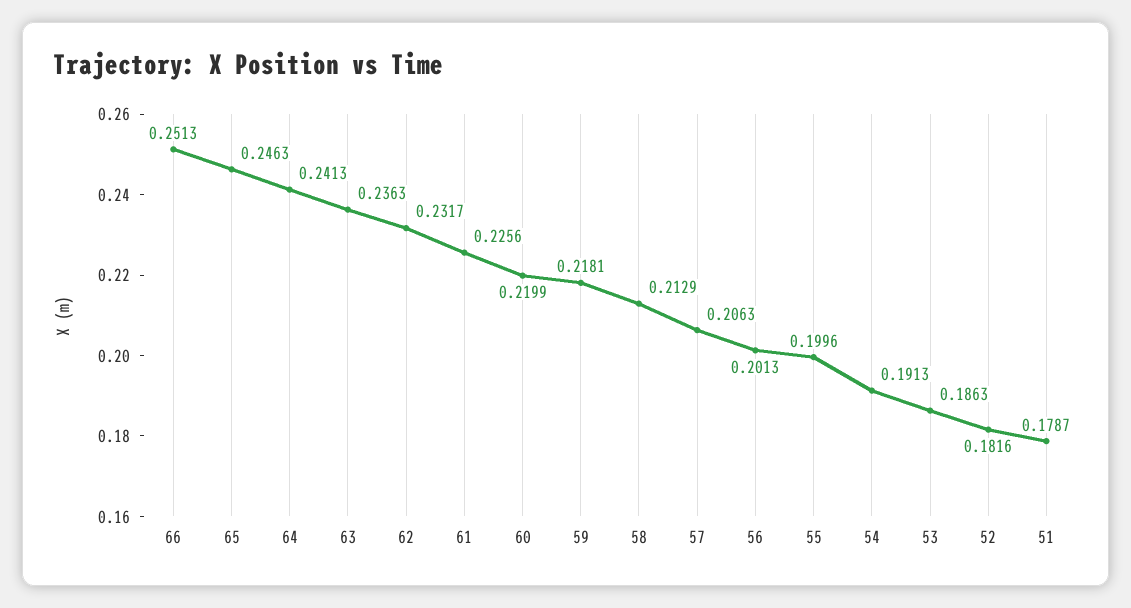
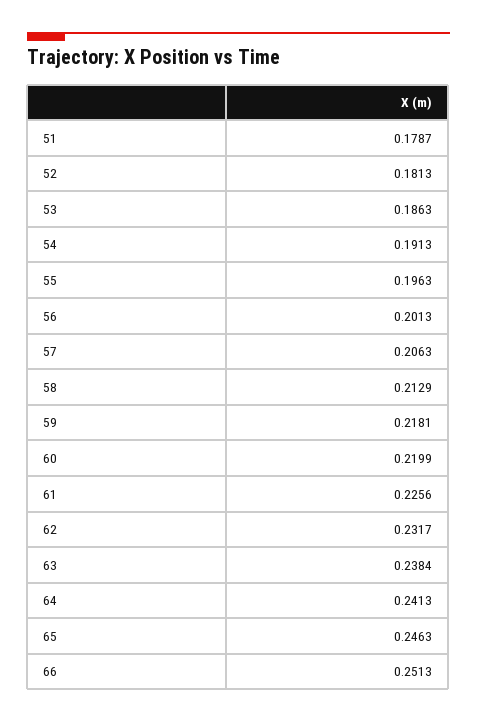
63: 0.2363 -> 0.2384
55: 0.1996 -> 0.1963
52: 0.1816 -> 0.1813

